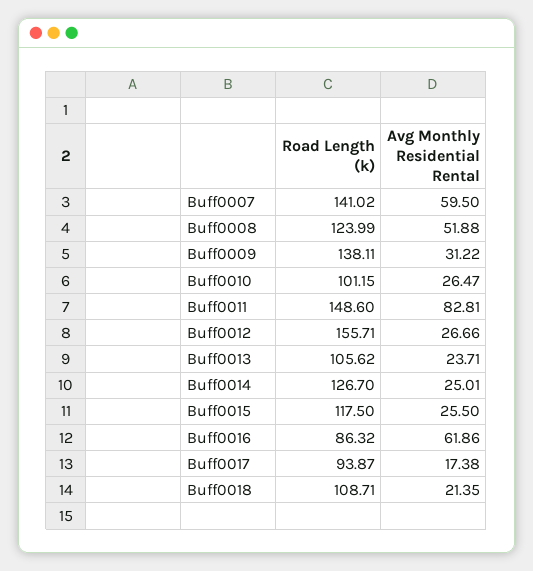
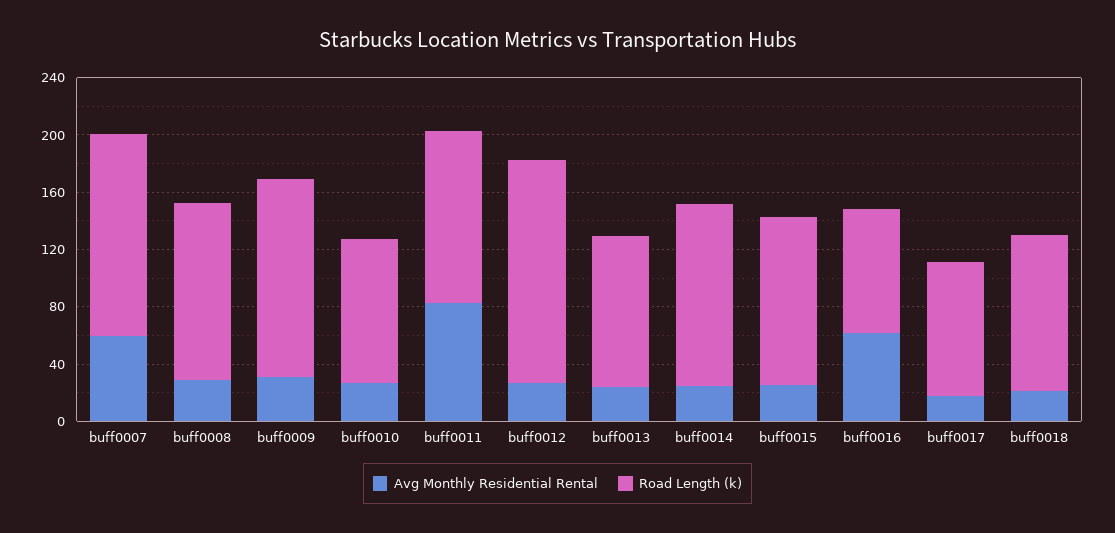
Avg Monthly Residential Rental, Buff0008: 51.88 -> 30
Road Length (k), Buff0011: 148.6 -> 120

